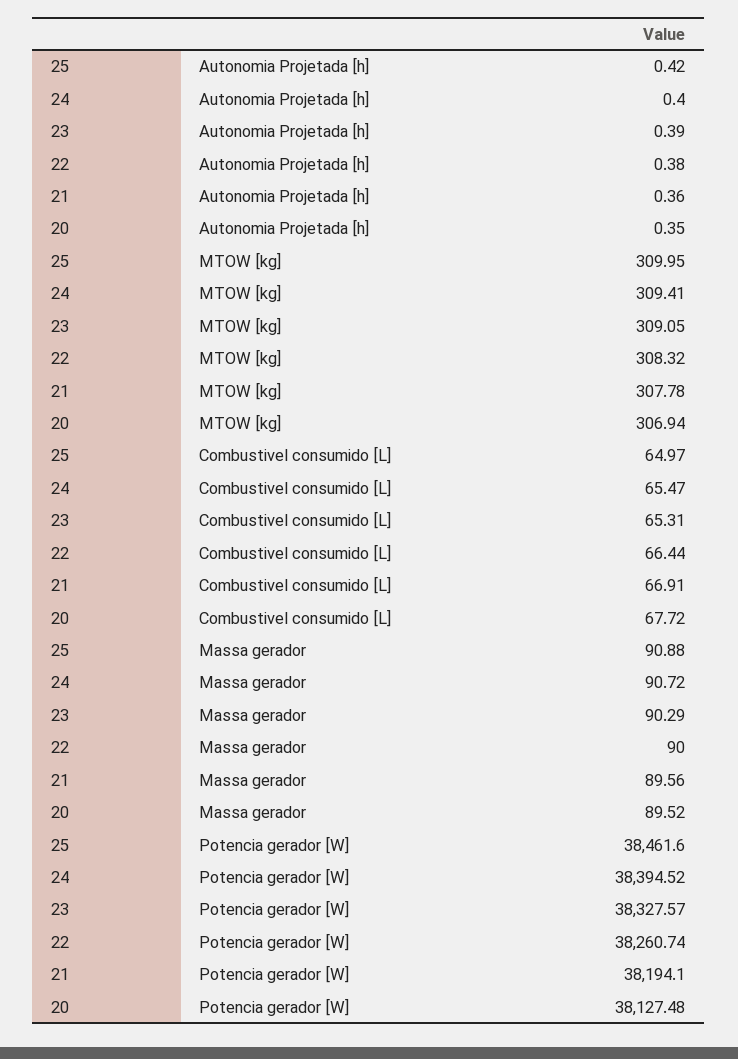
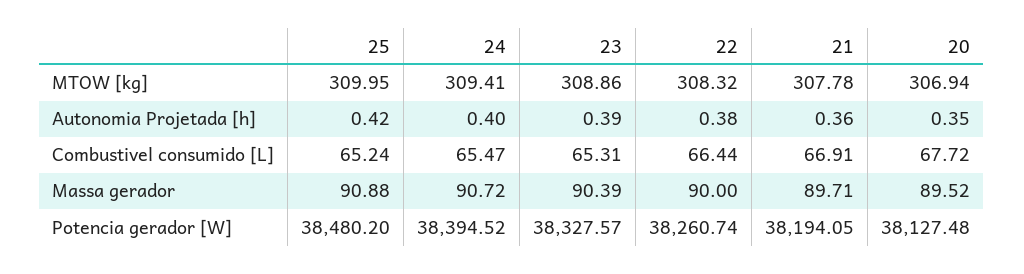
23, MTOW [kg]: 309.05 -> 308.86
25, Combustivel consumido [L]: 64.97 -> 65.24
23, Massa gerador: 90.29 -> 90.39
21, Massa gerador: 89.56 -> 89.71
25, Potencia gerador [W]: 38461.6 -> 38480.2
21, Potencia gerador [W]: 38194.1 -> 38194.05

